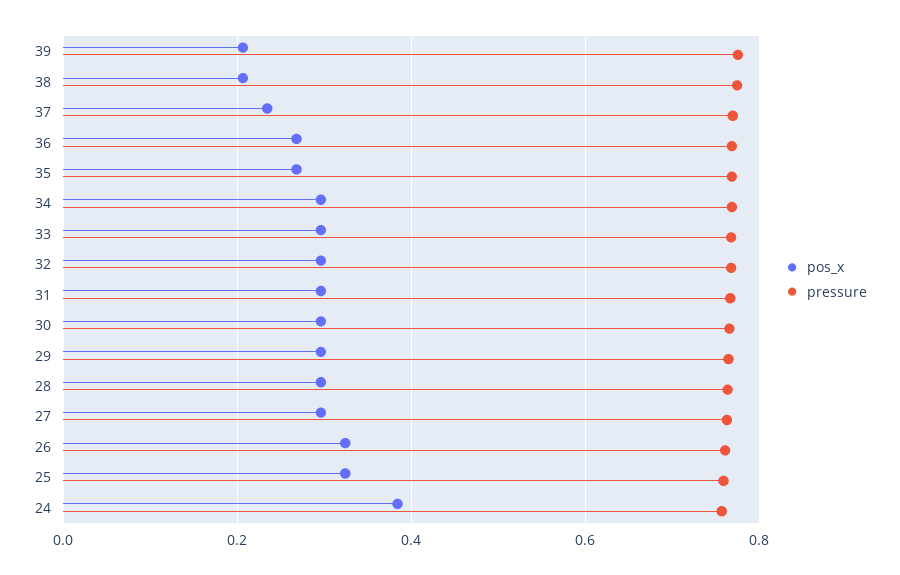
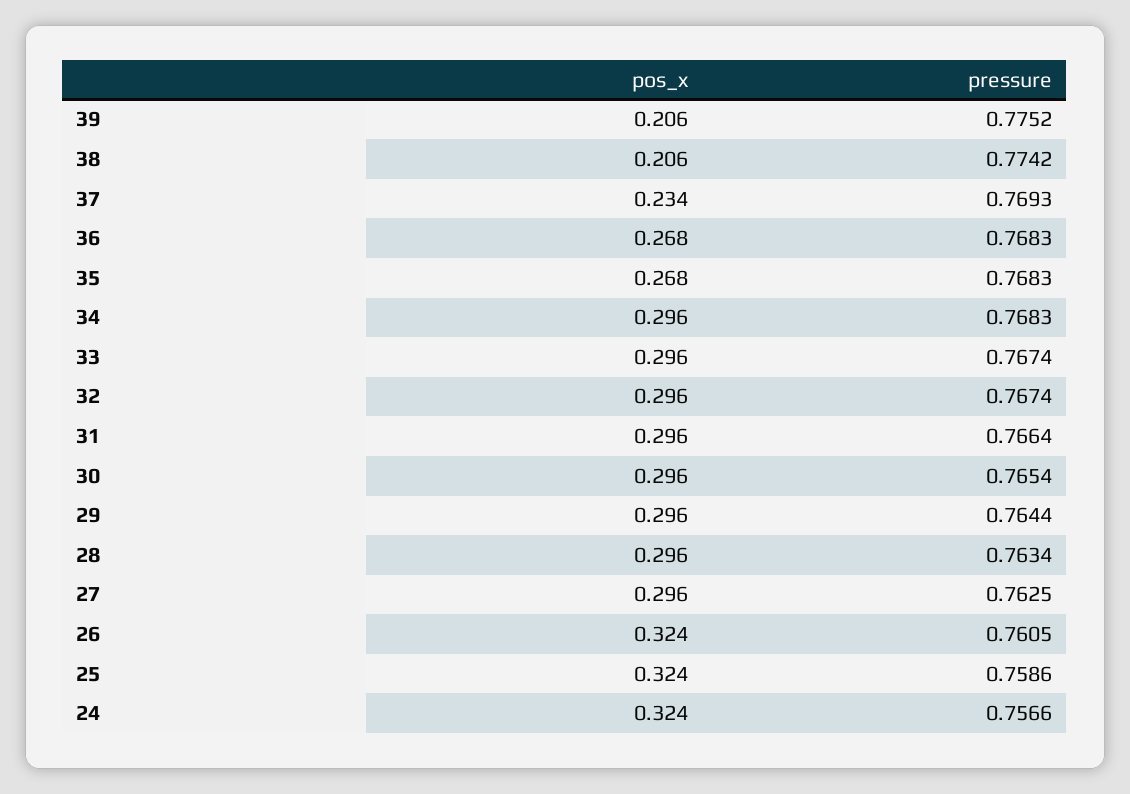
pos_x, 24: 0.38 -> 0.324

